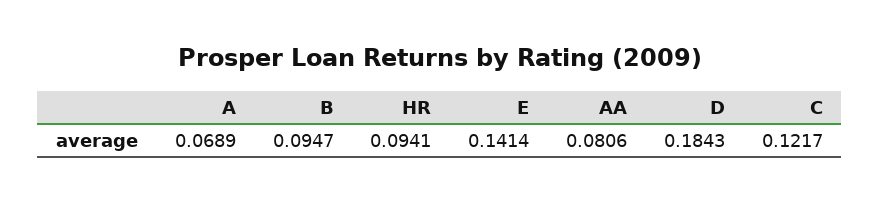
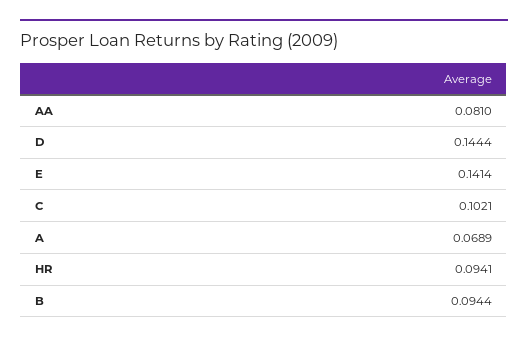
B: 0.0947 -> 0.0944
AA: 0.0806 -> 0.081
D: 0.1843 -> 0.1444
C: 0.1217 -> 0.1021

